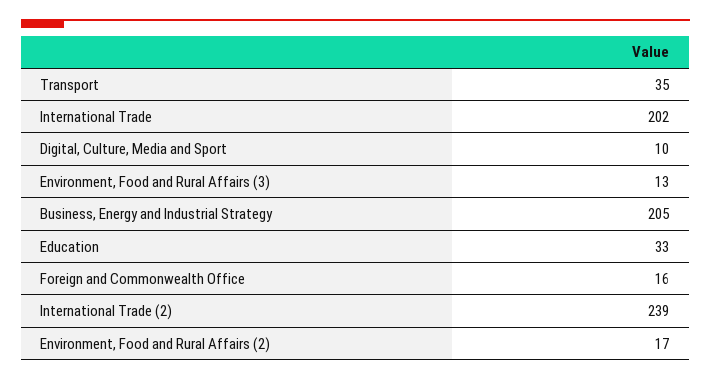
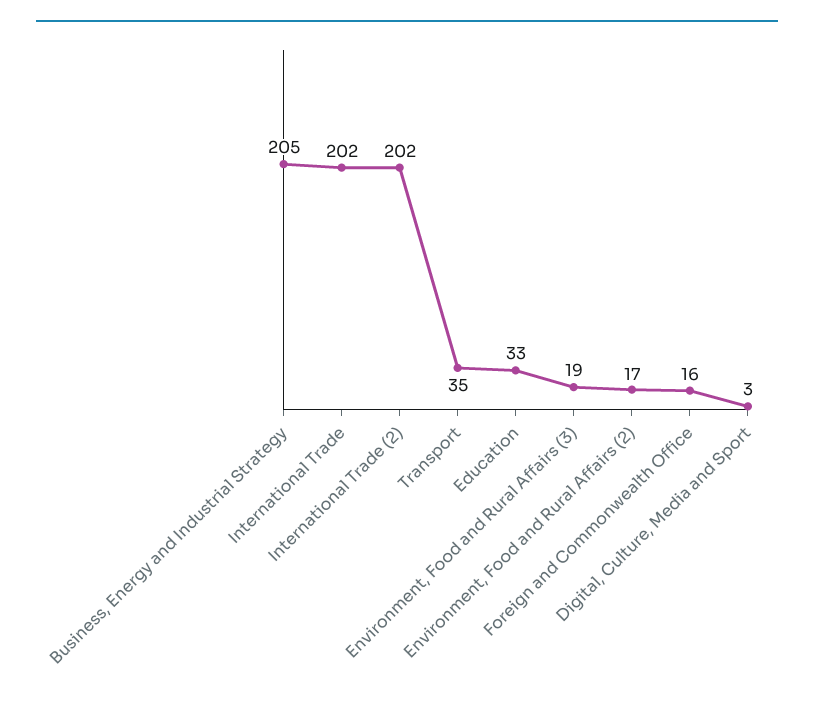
Digital, Culture, Media and Sport: 10 -> 3
Environment, Food and Rural Affairs (3): 13 -> 19
International Trade (2): 239 -> 202

